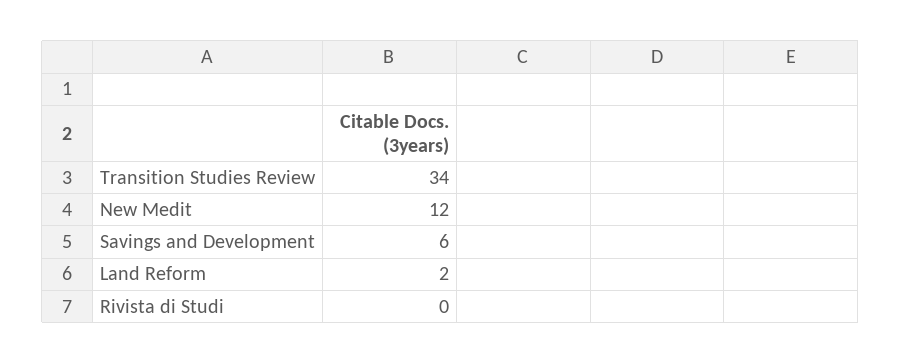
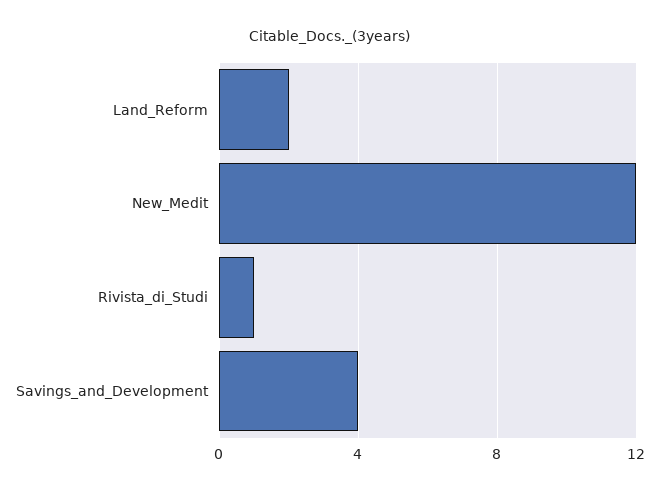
Transition Studies Review: 34 -> none
Savings and Development: 6 -> 4
Rivista di Studi: 0 -> 1

